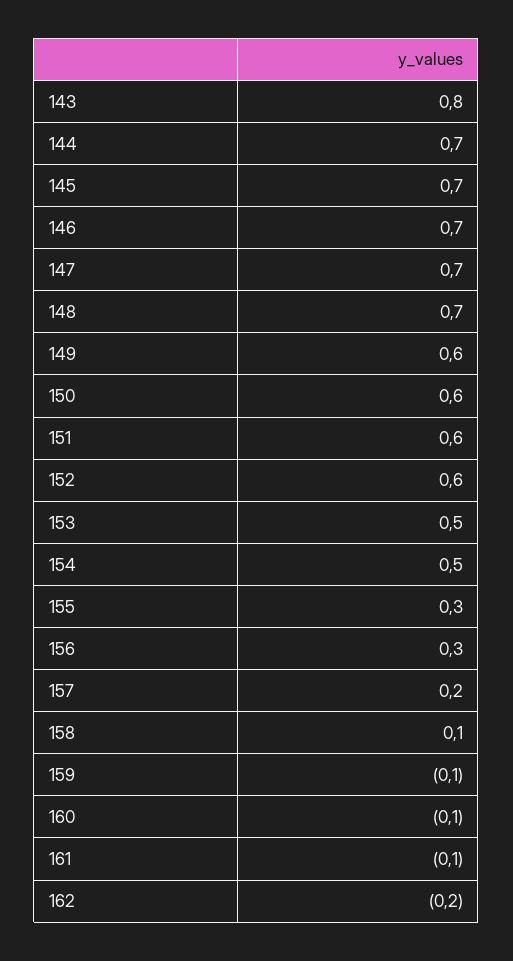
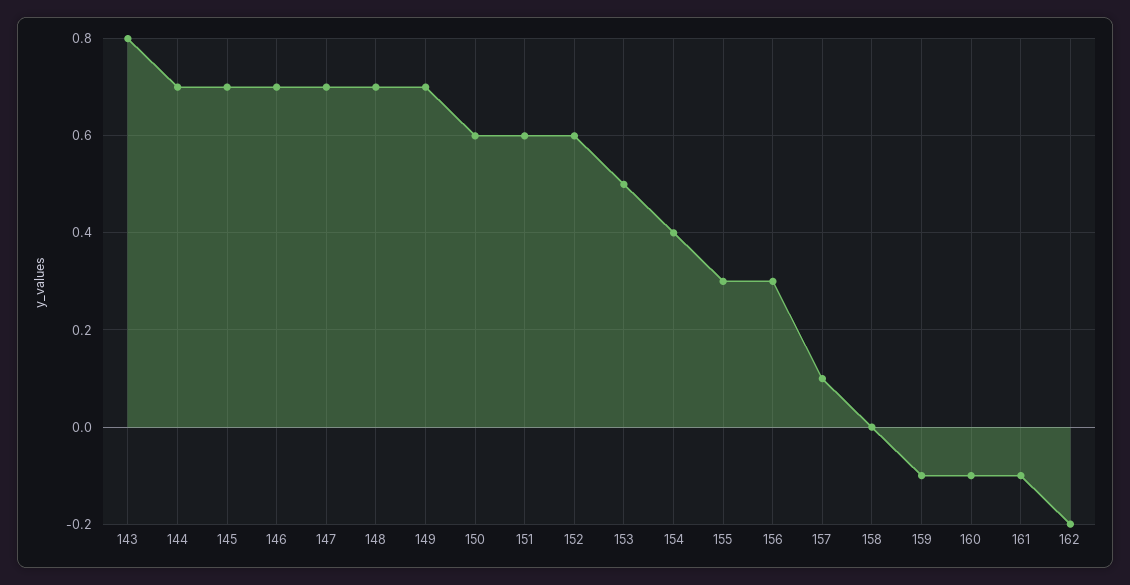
149: 0.6 -> 0.7
154: 0.5 -> 0.4
157: 0.2 -> 0.1
158: 0.1 -> 0

